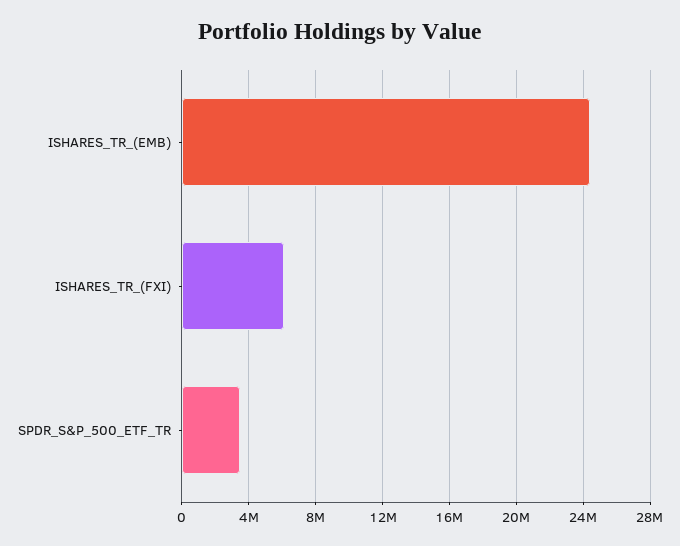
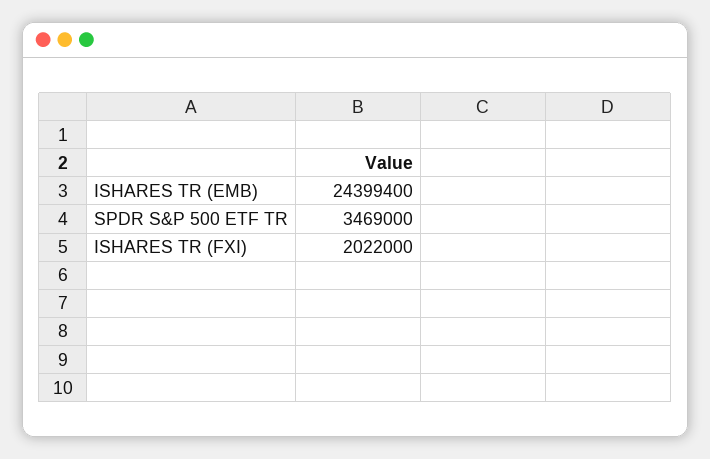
ISHARES_TR_(FXI): 6000000 -> 2022000

